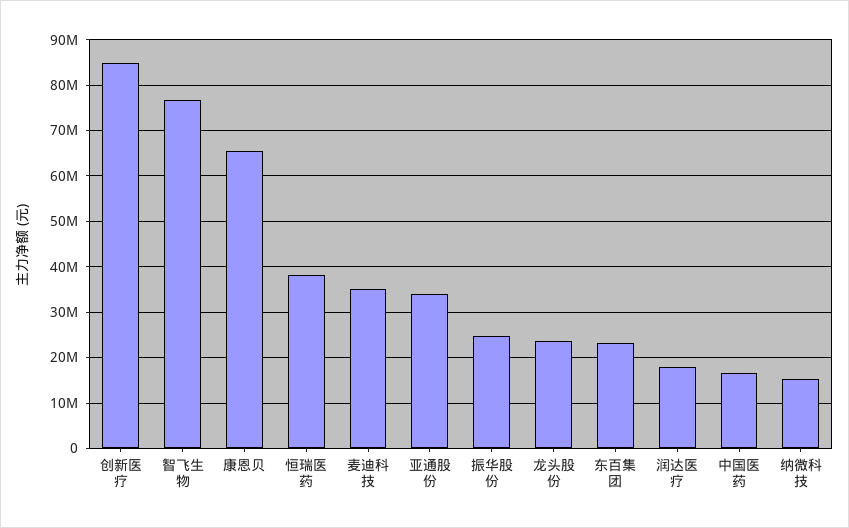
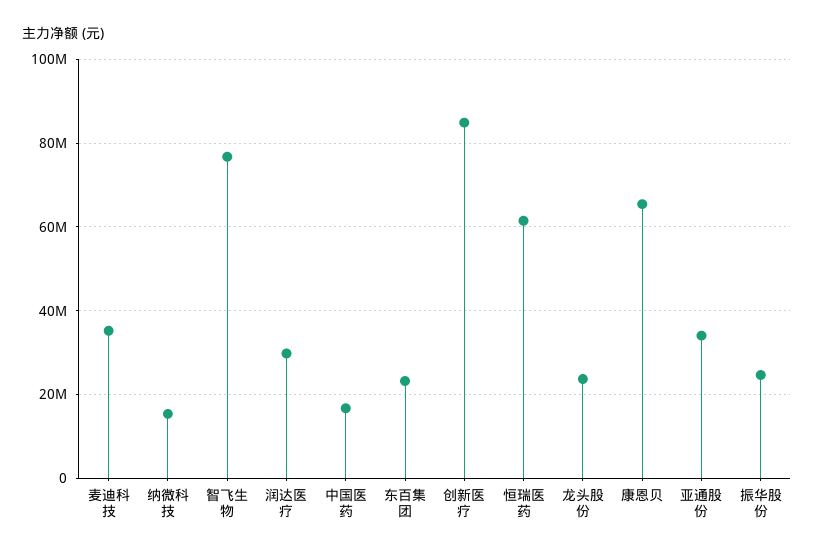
恒瑞医药: 38000000 -> 62000000
润达医疗: 18000000 -> 30000000

